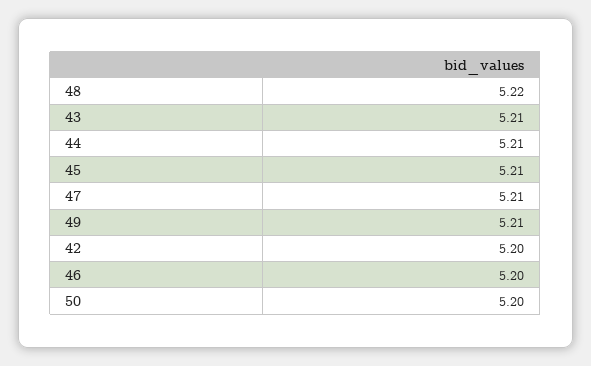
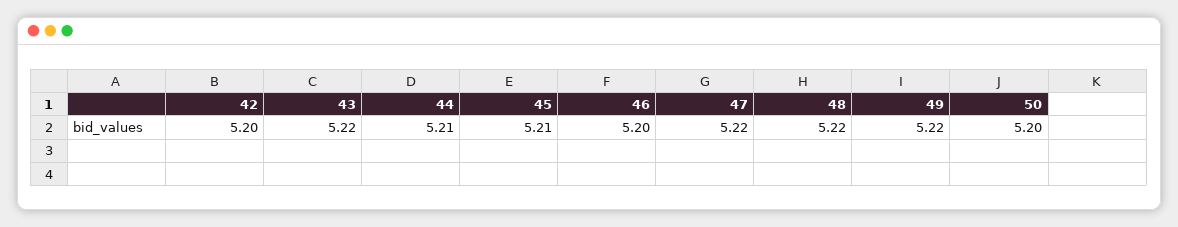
43: 5.21 -> 5.22
47: 5.21 -> 5.22
49: 5.21 -> 5.22

